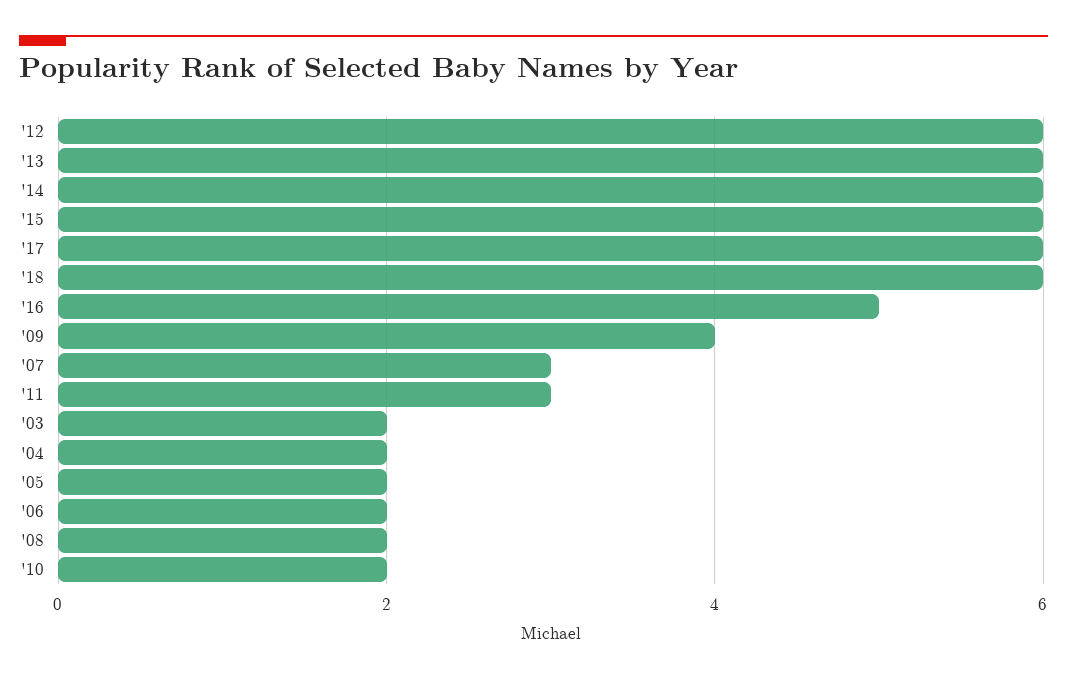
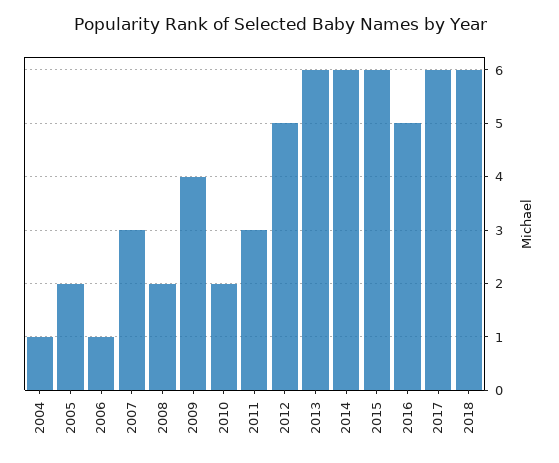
'12: 6 -> 5
'03: 2 -> none
'04: 2 -> 1
'06: 2 -> 1

